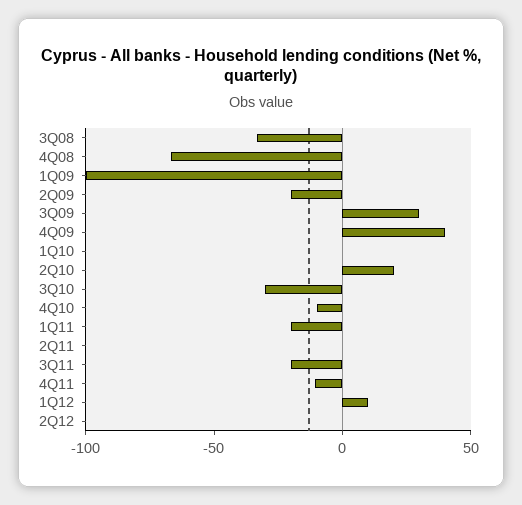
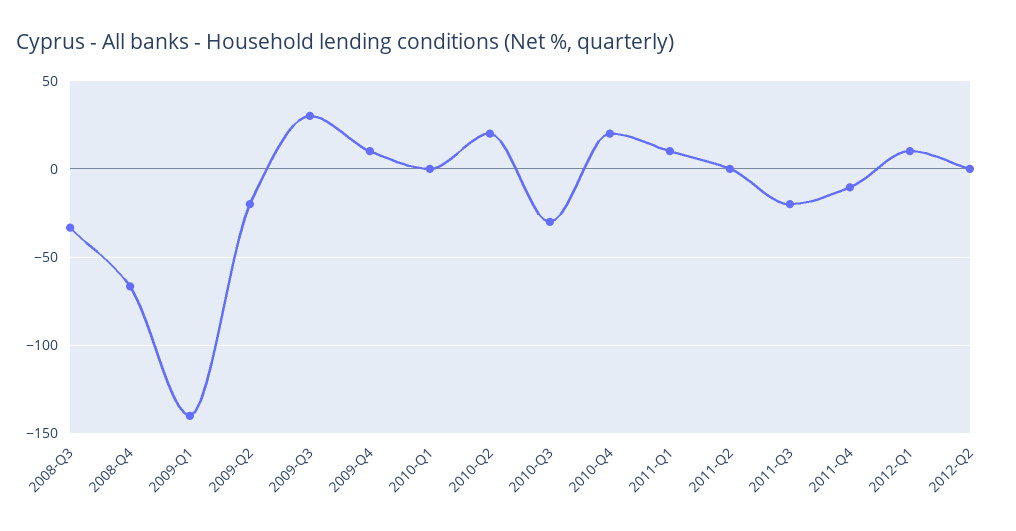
1Q09: -100 -> -140
4Q09: 40 -> 10
4Q10: -10 -> 20
1Q11: -20 -> 10

